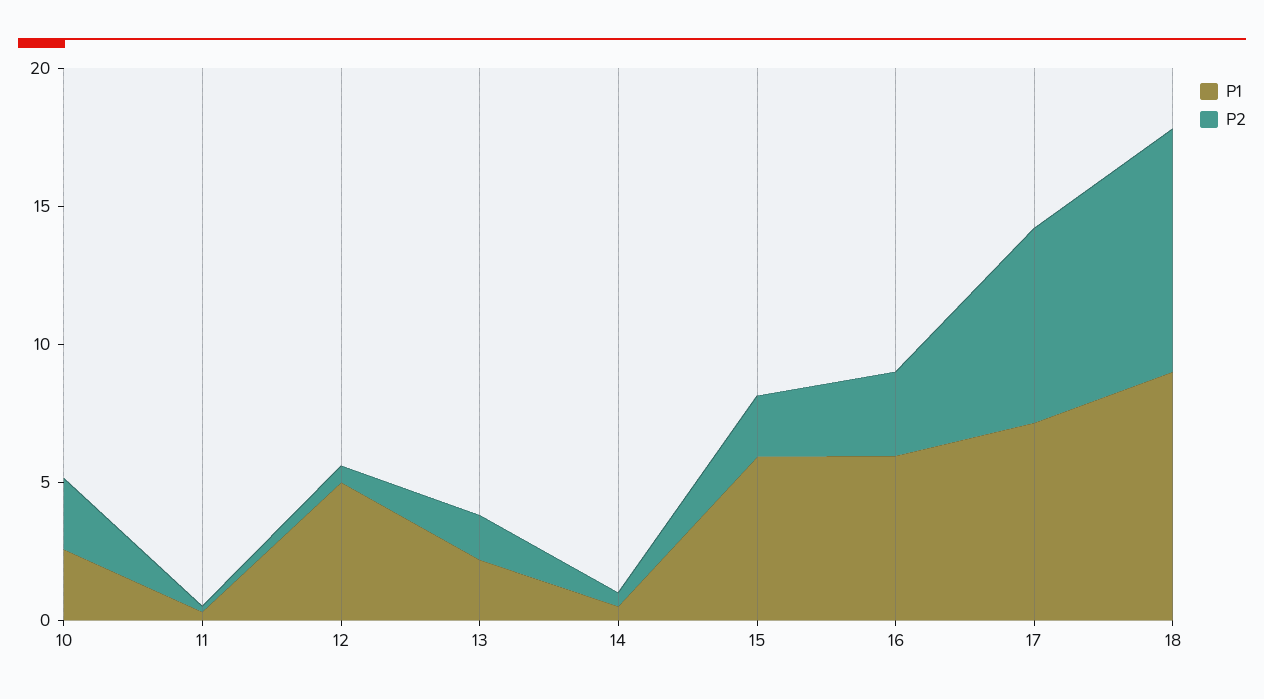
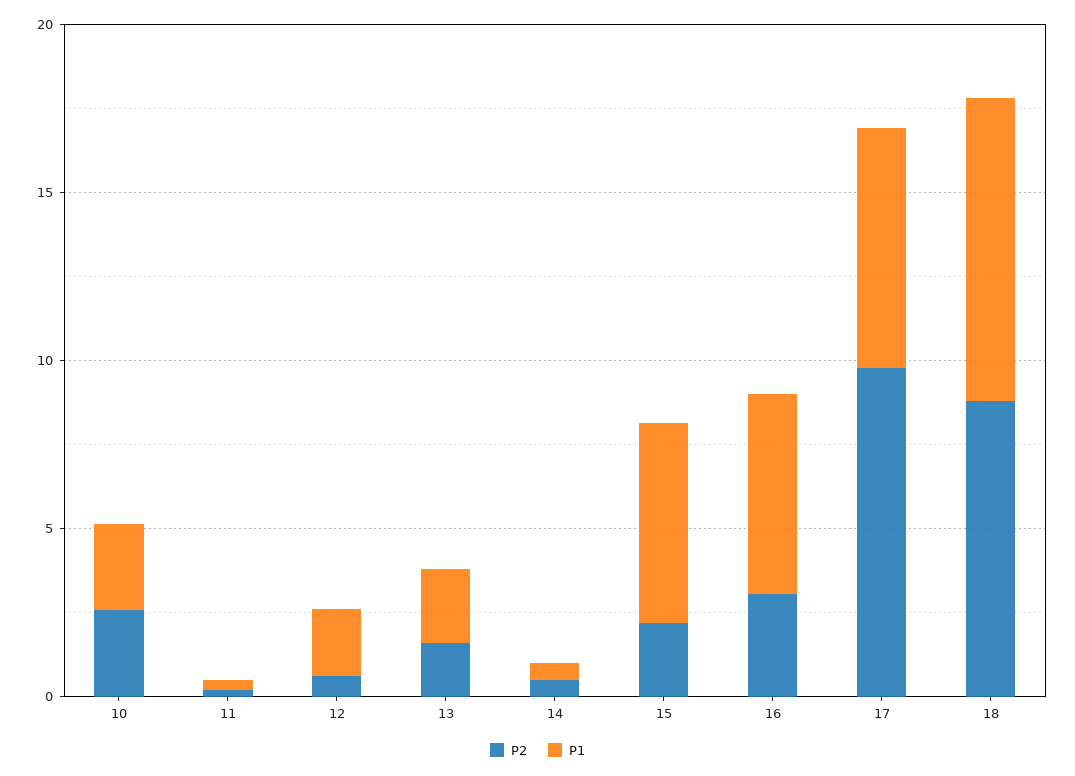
P1, 12: 5 -> 2
P2, 17: 7 -> 10

